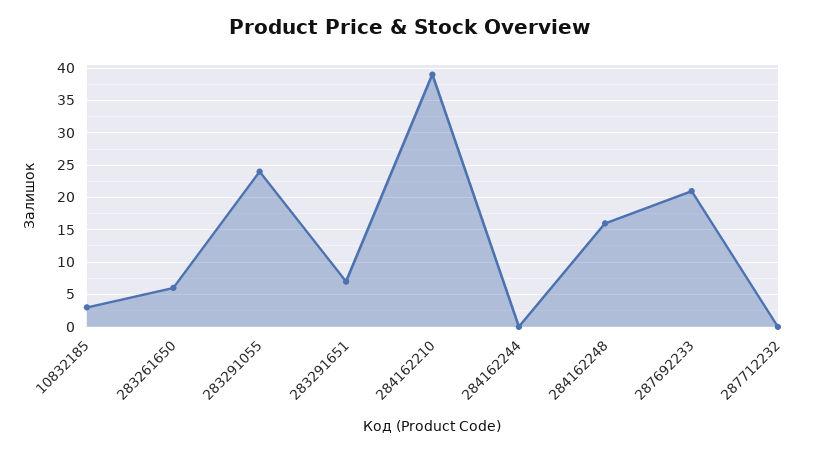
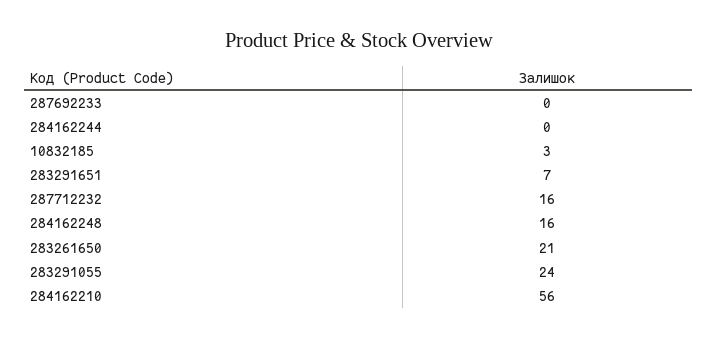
283261650: 6 -> 21
284162210: 39 -> 56
287692233: 21 -> 0
287712232: 0 -> 16

